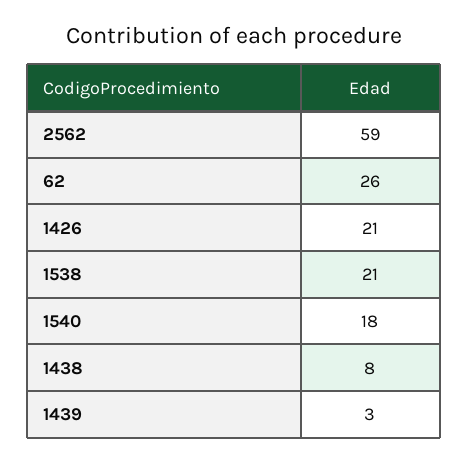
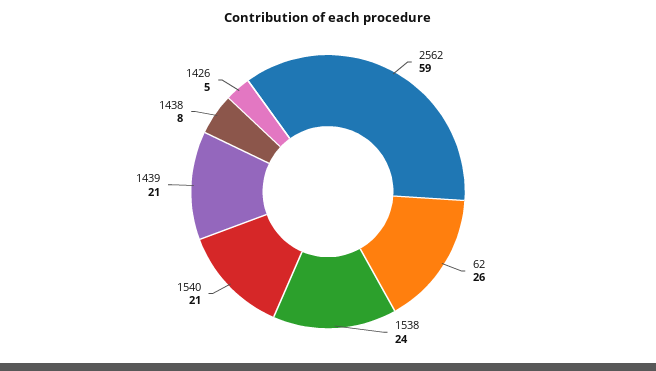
1426: 21 -> 5
1538: 21 -> 24
1540: 18 -> 21
1439: 3 -> 21

